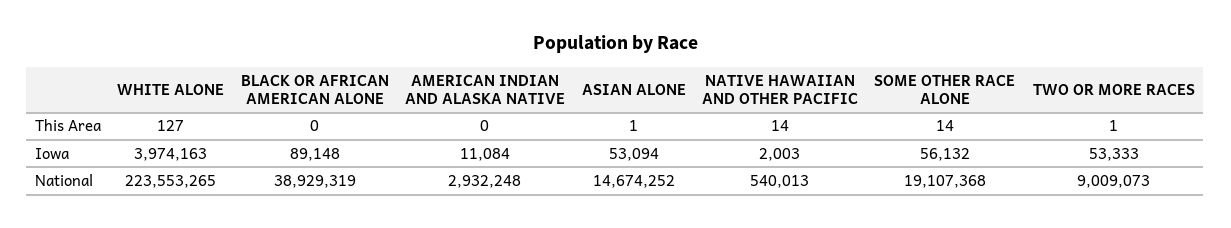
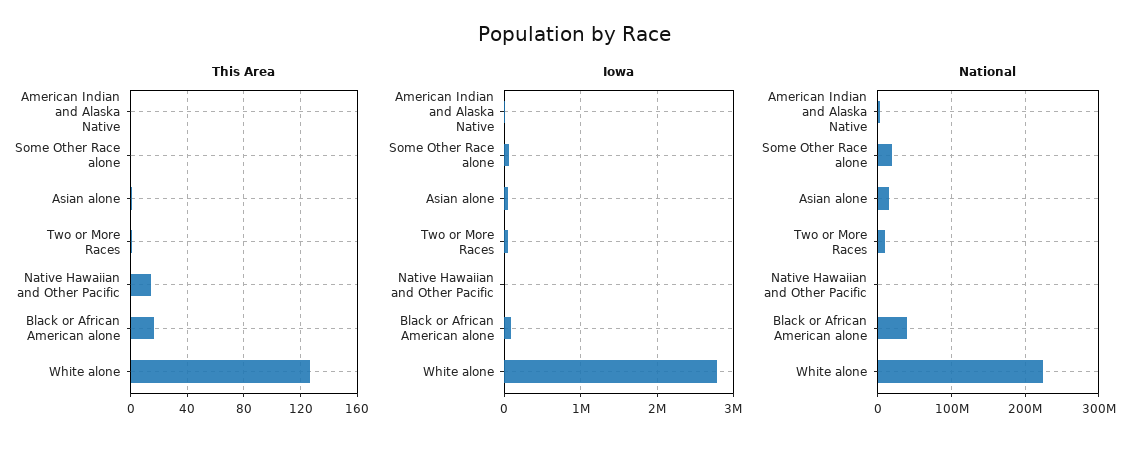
This Area, BLACK OR AFRICAN AMERICAN ALONE: 0 -> 15
This Area, SOME OTHER RACE ALONE: 14 -> 0
Iowa, WHITE ALONE: 3974163 -> 2800000

